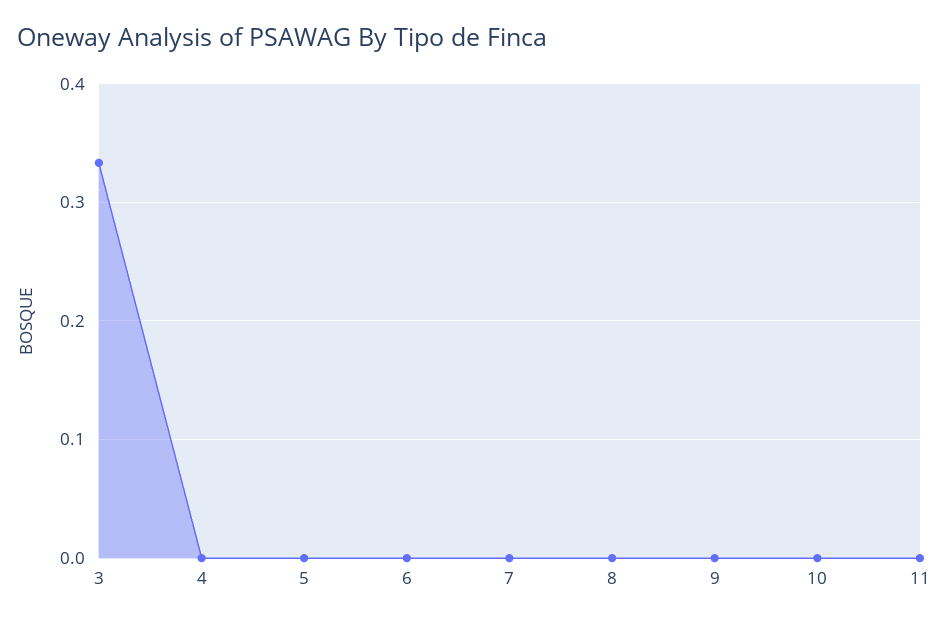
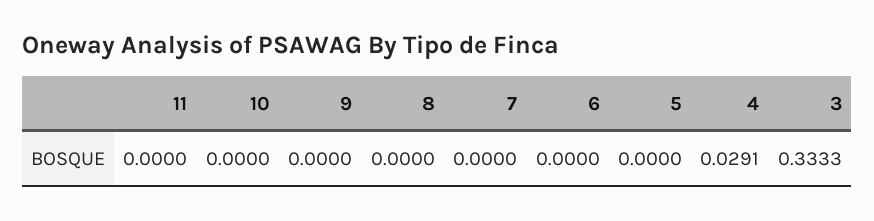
4: 0 -> 0.0291

